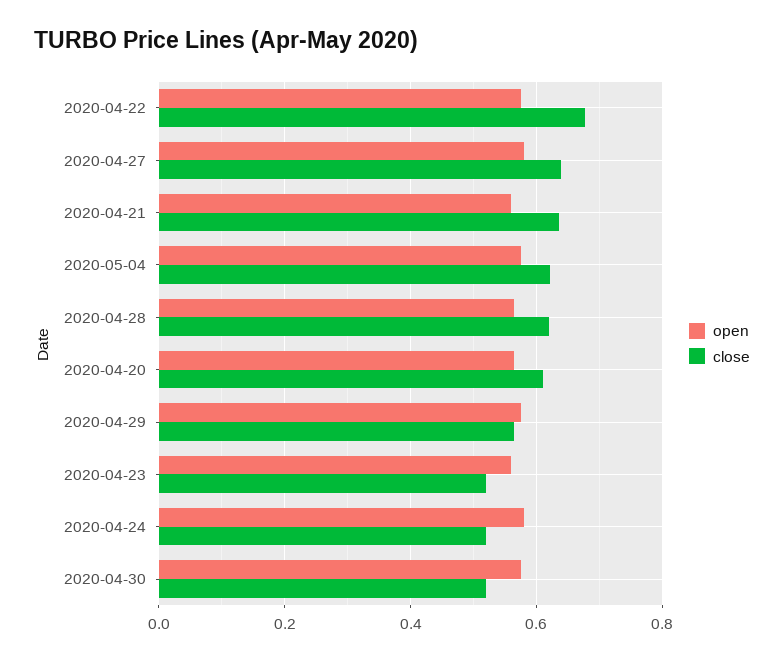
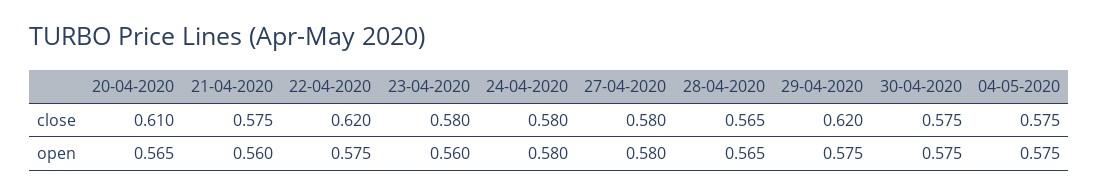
close, 2020-04-22: 0.68 -> 0.62
close, 2020-04-27: 0.64 -> 0.58
close, 2020-04-21: 0.64 -> 0.575
close, 2020-05-04: 0.62 -> 0.575
close, 2020-04-28: 0.62 -> 0.565
close, 2020-04-29: 0.56 -> 0.62
close, 2020-04-23: 0.52 -> 0.58
close, 2020-04-24: 0.52 -> 0.58
close, 2020-04-30: 0.52 -> 0.575

